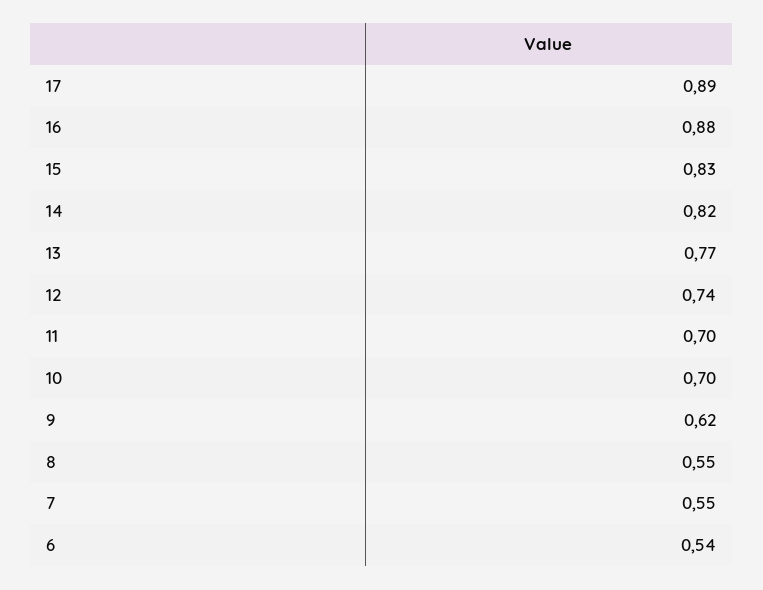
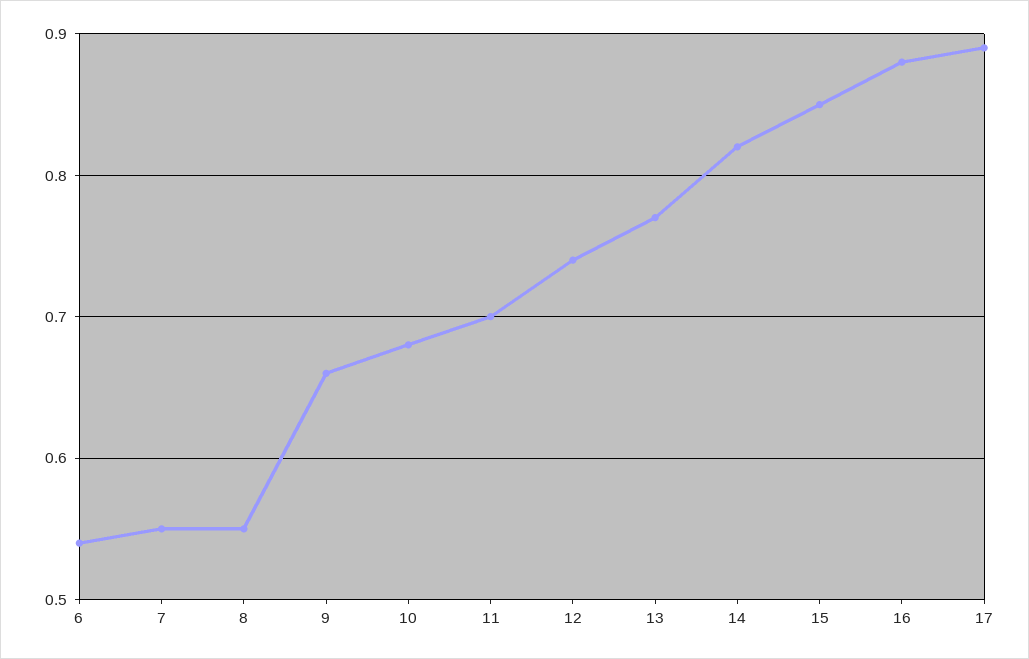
15: 0.83 -> 0.85
10: 0.7 -> 0.68
9: 0.62 -> 0.66

